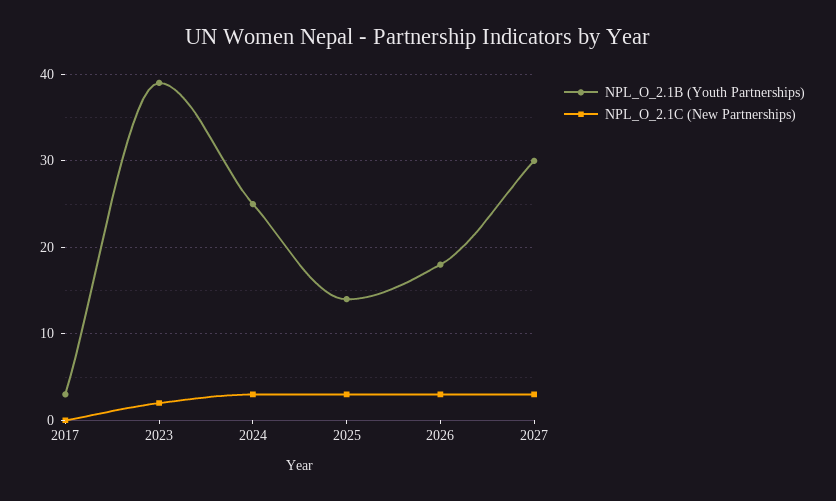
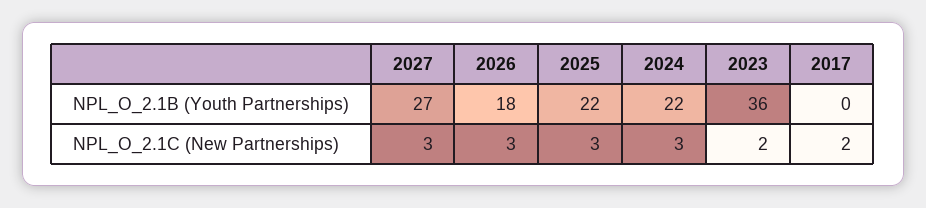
NPL_O_2.1B (Youth Partnerships), 2017: 3 -> 0
NPL_O_2.1C (New Partnerships), 2017: 0 -> 2
NPL_O_2.1B (Youth Partnerships), 2023: 39 -> 36
NPL_O_2.1B (Youth Partnerships), 2024: 25 -> 22
NPL_O_2.1B (Youth Partnerships), 2025: 14 -> 22
NPL_O_2.1B (Youth Partnerships), 2027: 30 -> 27

